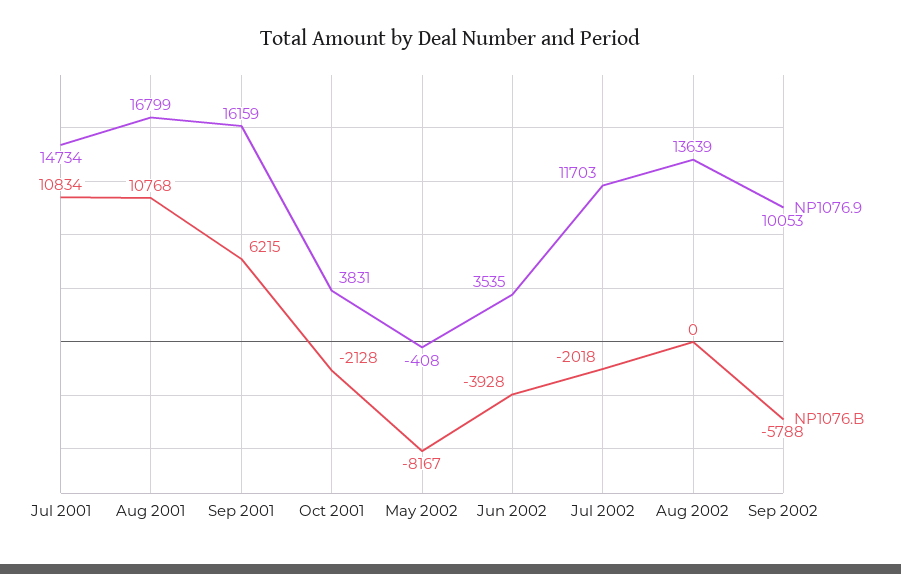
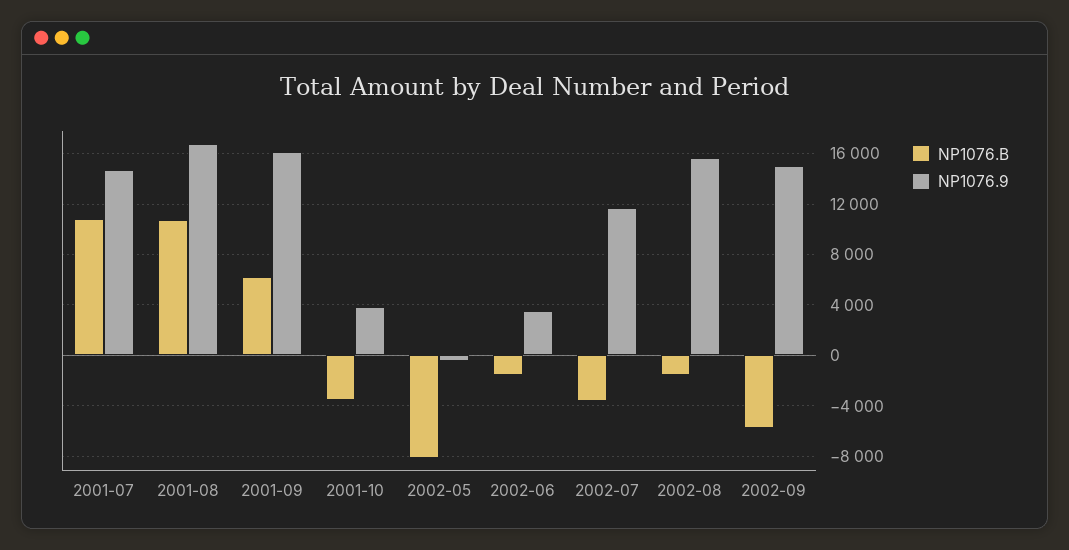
NP1076.B, Oct 2001: -2128 -> -3500
NP1076.B, Jun 2002: -3928 -> -1500
NP1076.B, Jul 2002: -2018 -> -3500
NP1076.9, Aug 2002: 13639 -> 15500
NP1076.B, Aug 2002: 0 -> -1500
NP1076.9, Sep 2002: 10053 -> 15000

